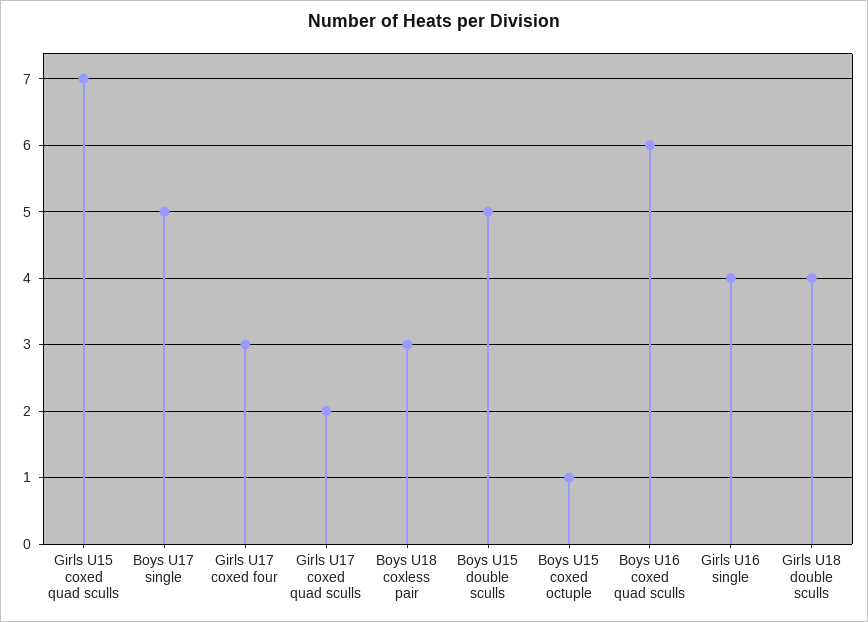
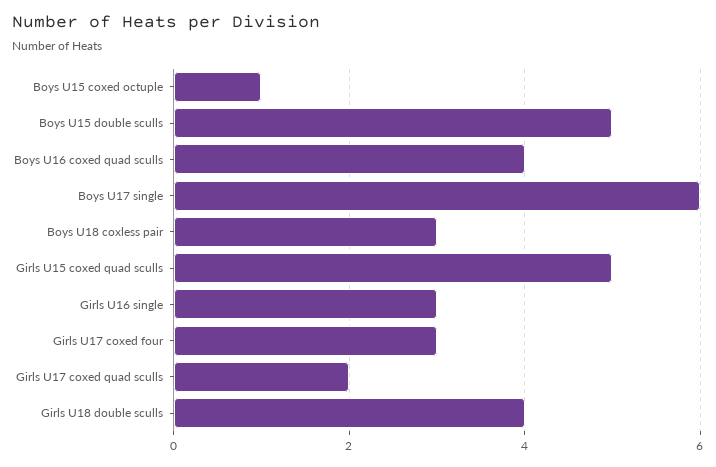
Girls U15 coxed quad sculls: 7 -> 5
Boys U17 single: 5 -> 6
Boys U16 coxed quad sculls: 6 -> 4
Girls U16 single: 4 -> 3

